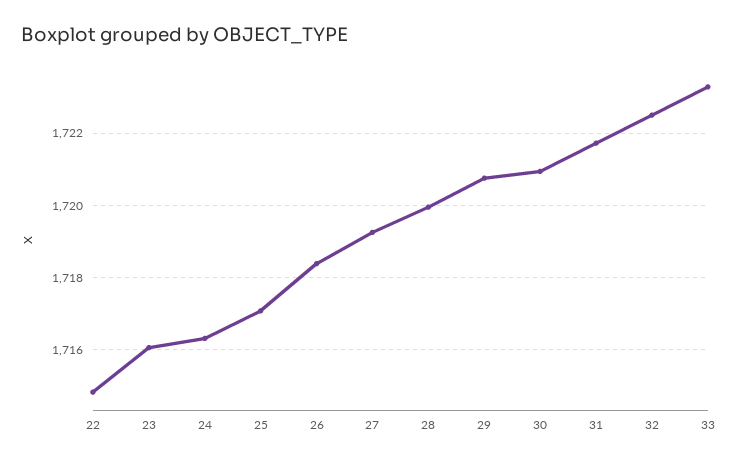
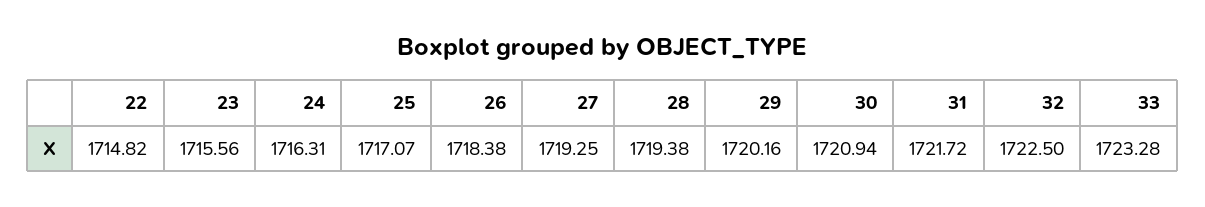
23: 1716 -> 1715.56
28: 1720 -> 1719.38
29: 1720.8 -> 1720.16

